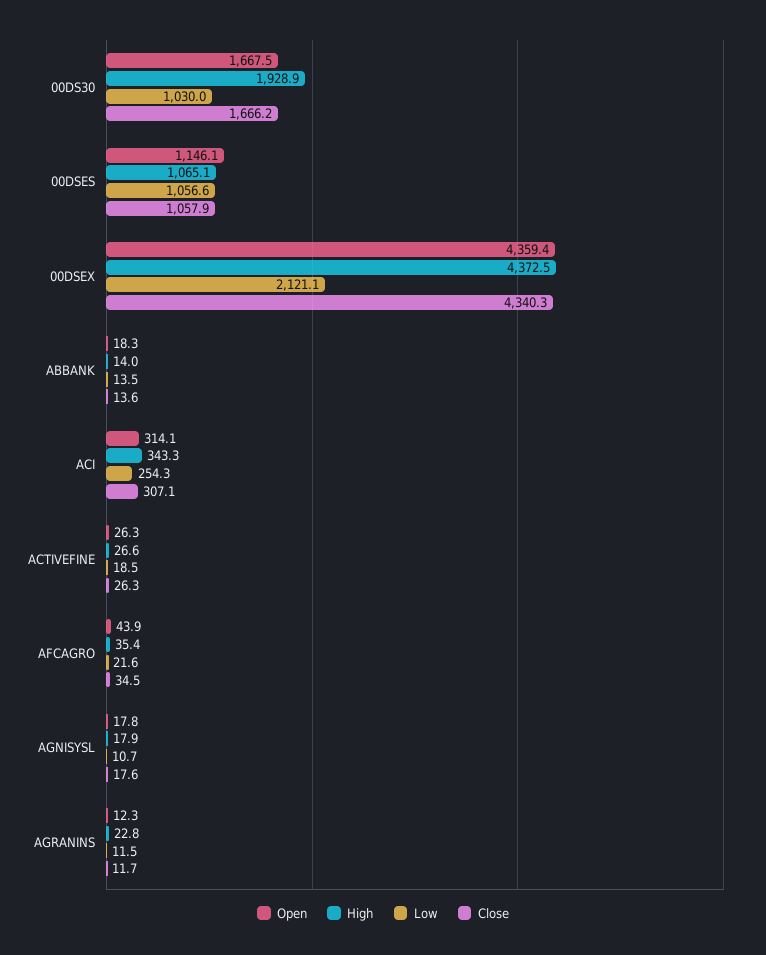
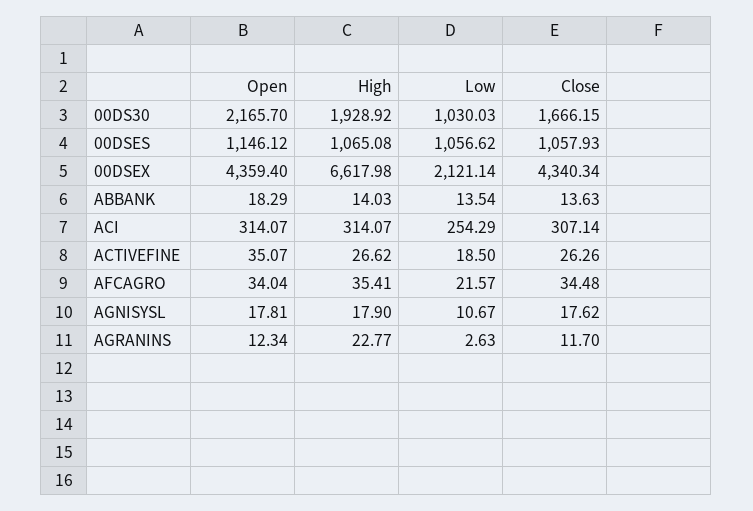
Open, 00DS30: 1667.5 -> 2165.7
High, 00DSEX: 4372.5 -> 6617.98
High, ACI: 343.3 -> 314.07
Open, ACTIVEFINE: 26.3 -> 35.07
Open, AFCAGRO: 43.9 -> 34.04
Low, AGRANINS: 11.5 -> 2.63

